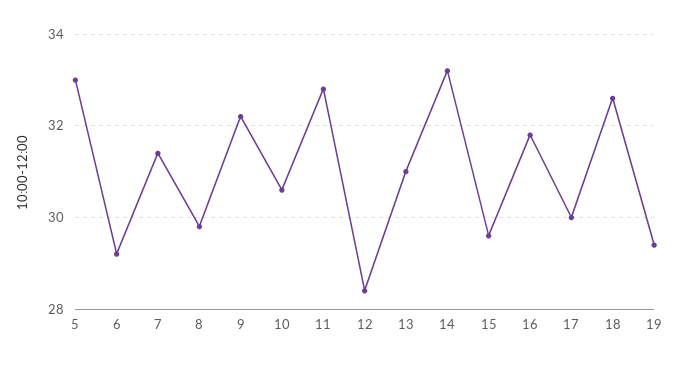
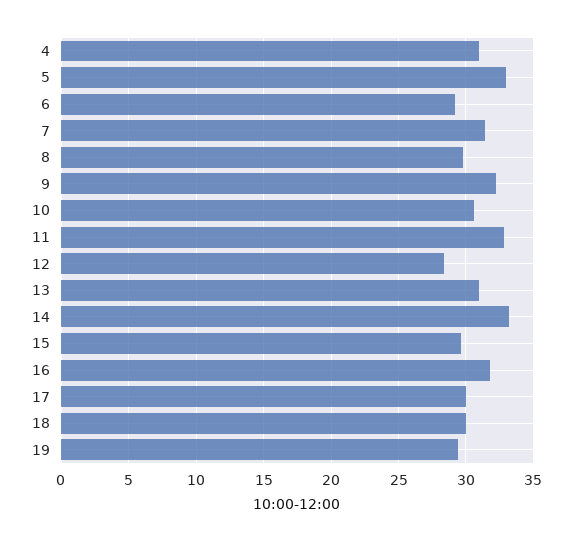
18: 32.5 -> 30
4: none -> 31

